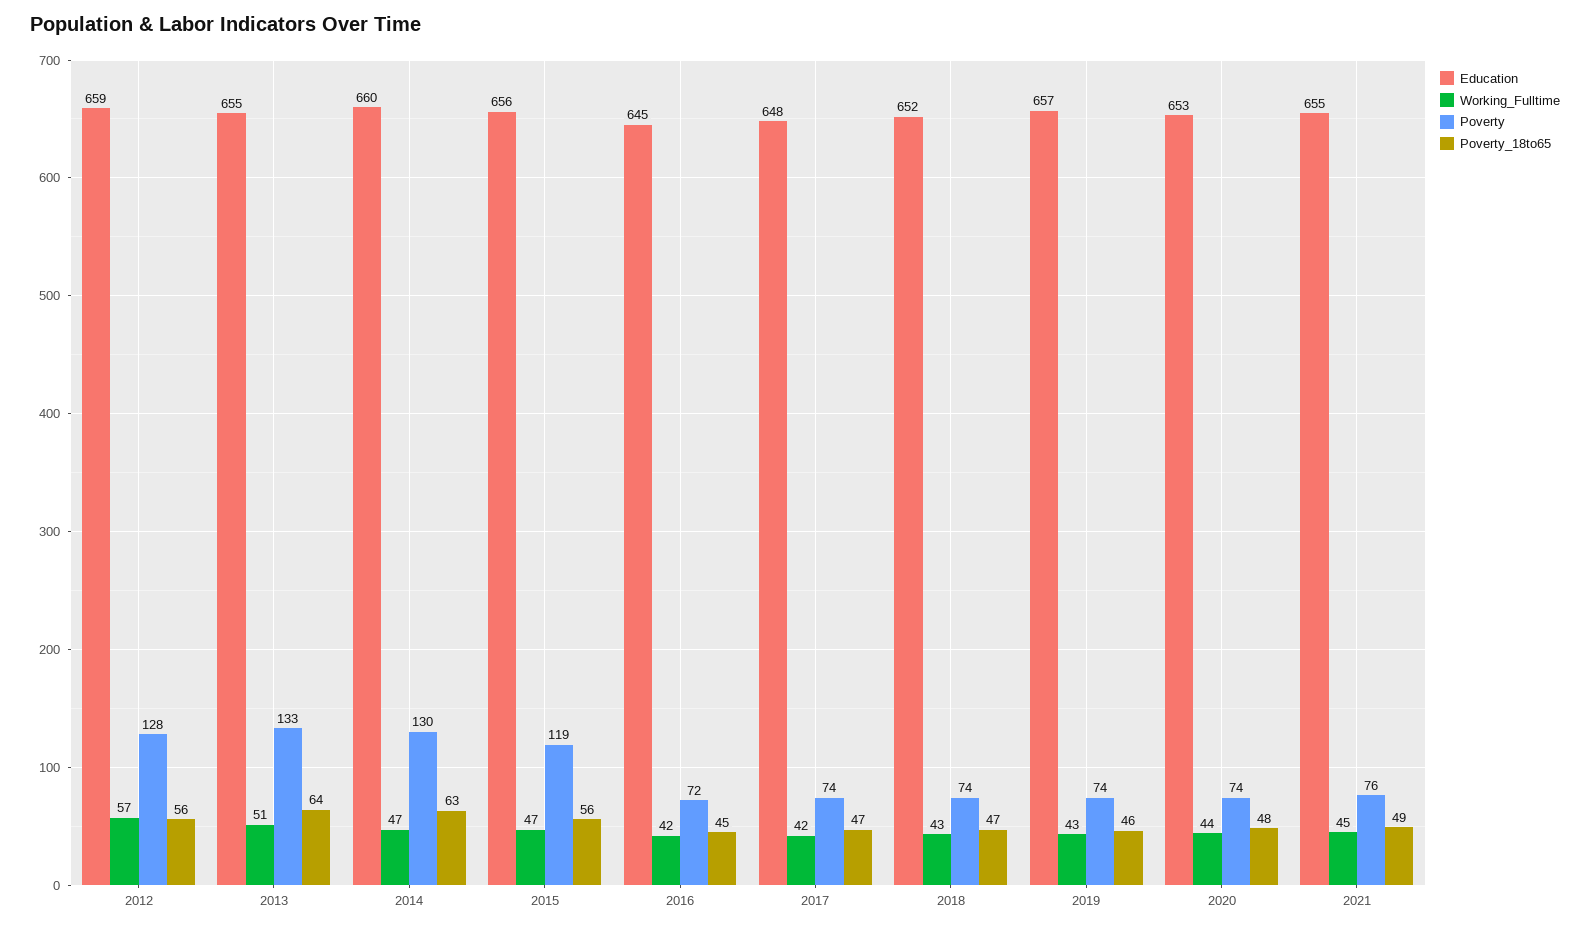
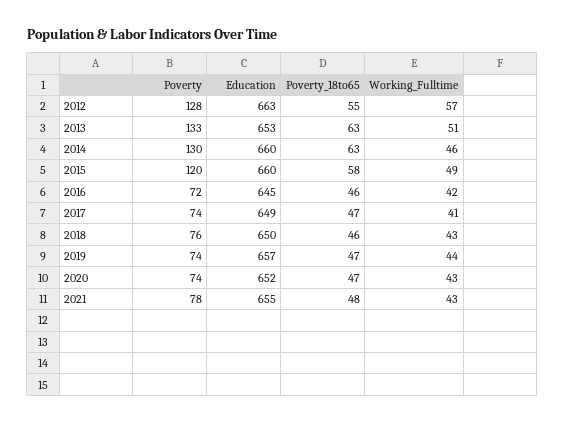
Education, 2012: 659 -> 663
Poverty_18to65, 2012: 56 -> 55
Education, 2013: 655 -> 653
Poverty_18to65, 2013: 64 -> 63
Working_Fulltime, 2014: 47 -> 46
Education, 2015: 656 -> 660
Working_Fulltime, 2015: 47 -> 49
Poverty, 2015: 119 -> 120
Poverty_18to65, 2015: 56 -> 58
Poverty_18to65, 2016: 45 -> 46
Education, 2017: 648 -> 649
Working_Fulltime, 2017: 42 -> 41
Education, 2018: 652 -> 650
Poverty, 2018: 74 -> 76
Poverty_18to65, 2018: 47 -> 46
Working_Fulltime, 2019: 43 -> 44
Poverty_18to65, 2019: 46 -> 47
Education, 2020: 653 -> 652
Working_Fulltime, 2020: 44 -> 43
Poverty_18to65, 2020: 48 -> 47
Working_Fulltime, 2021: 45 -> 43
Poverty, 2021: 76 -> 78
Poverty_18to65, 2021: 49 -> 48

